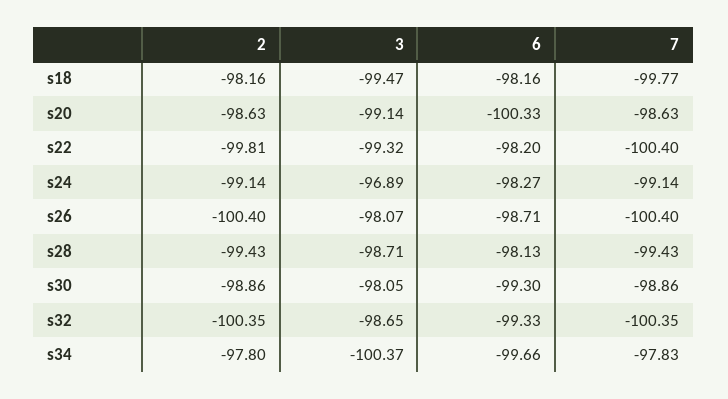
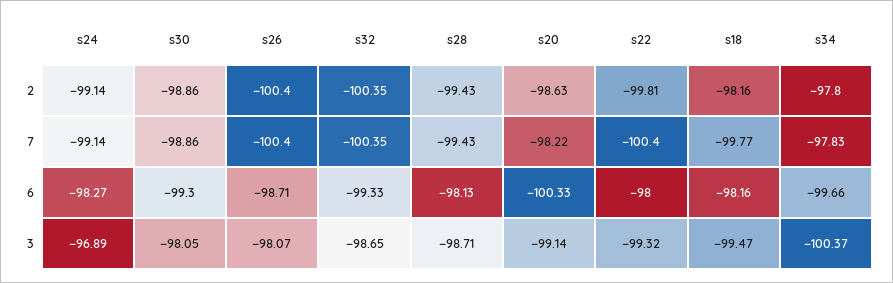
7, s20: -98.63 -> -98.22
6, s22: -98.2 -> -98

